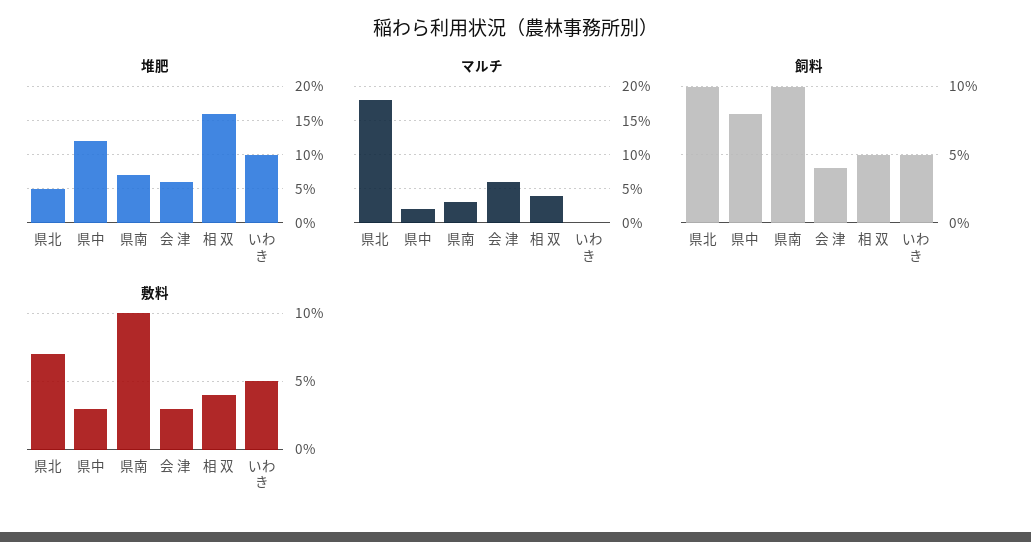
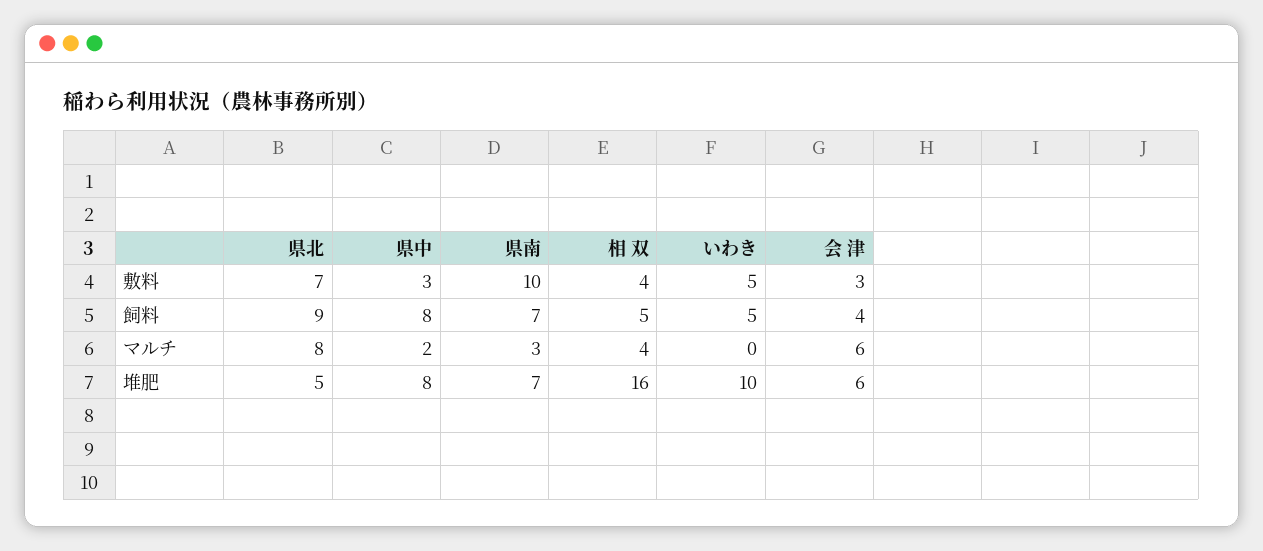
堆肥, 県中: 12 -> 8
マルチ, 県北: 18 -> 8
飼料, 県北: 10 -> 9
飼料, 県南: 10 -> 7

